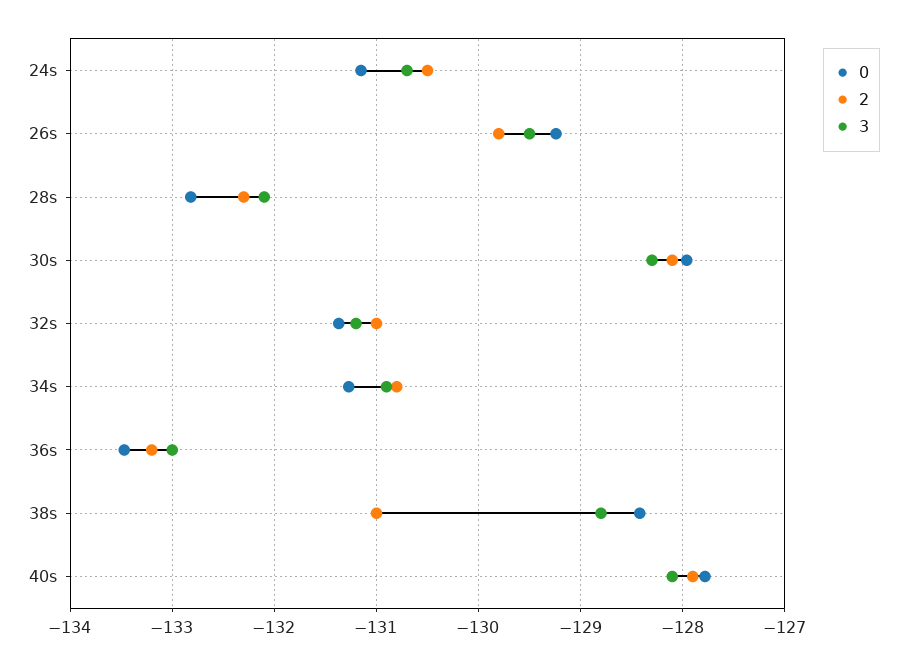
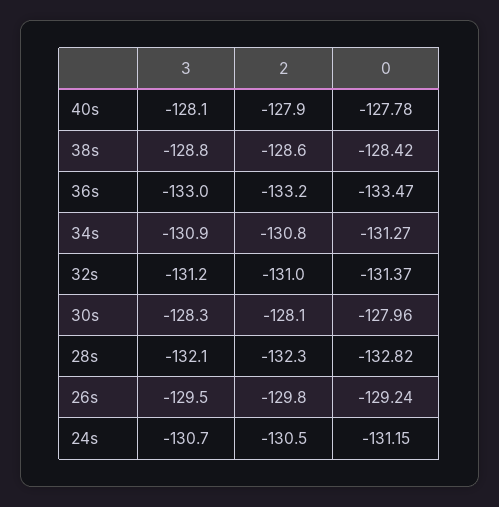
2, 38s: -131 -> -128.6

